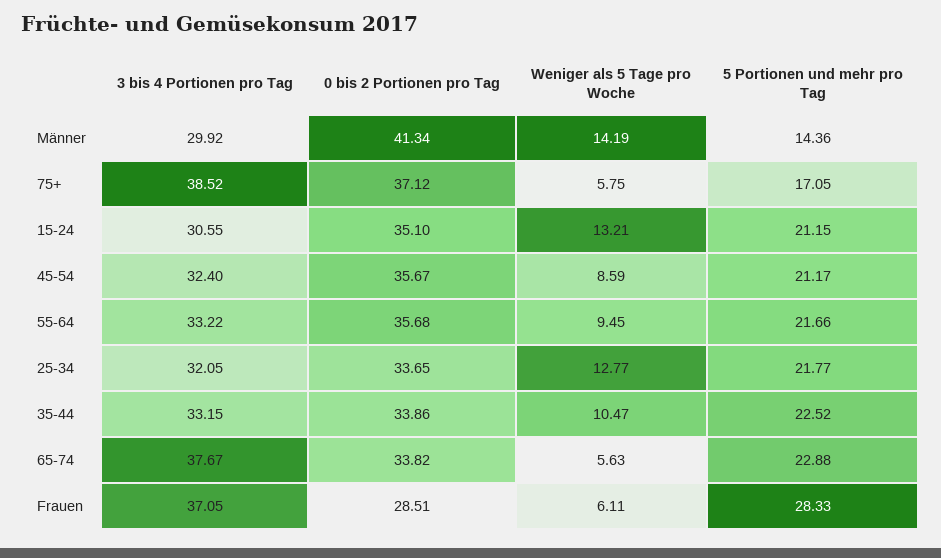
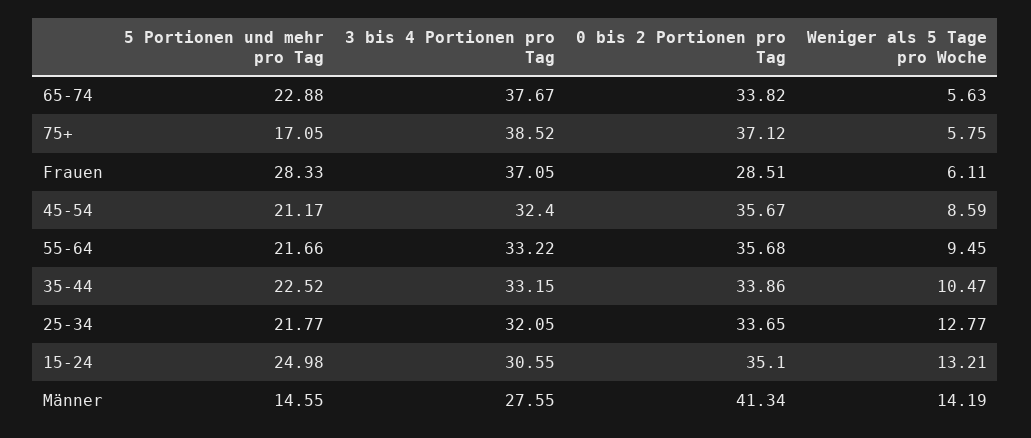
3 bis 4 Portionen pro Tag, Männer: 29.92 -> 27.55
5 Portionen und mehr pro Tag, Männer: 14.36 -> 14.55
5 Portionen und mehr pro Tag, 15-24: 21.15 -> 24.98

